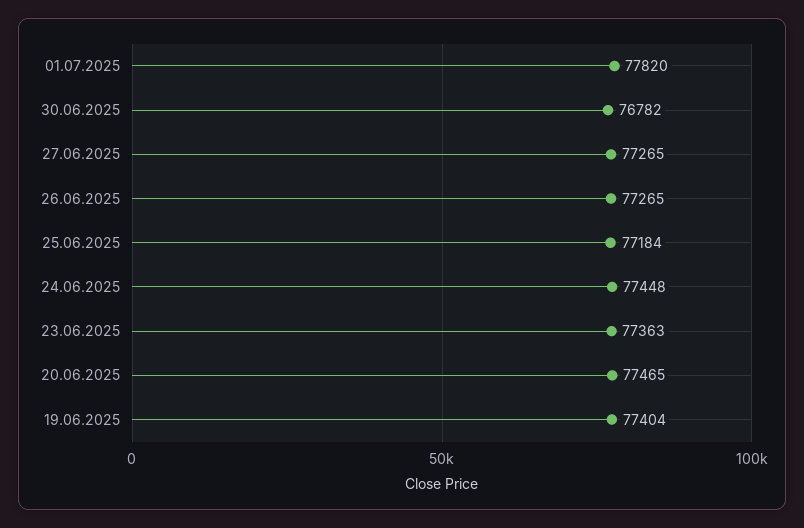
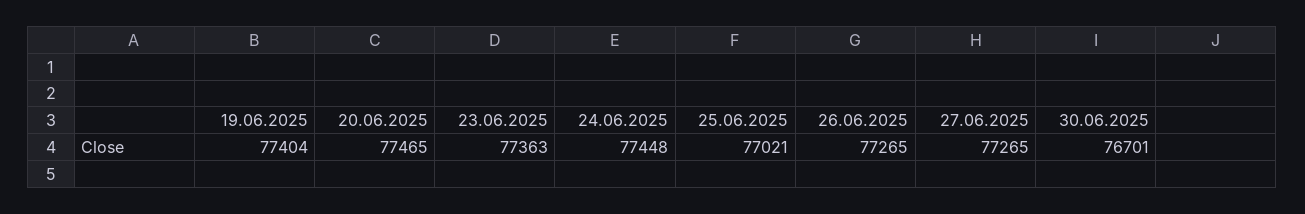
01.07.2025: 77820 -> none
30.06.2025: 76782 -> 76701
25.06.2025: 77184 -> 77021

